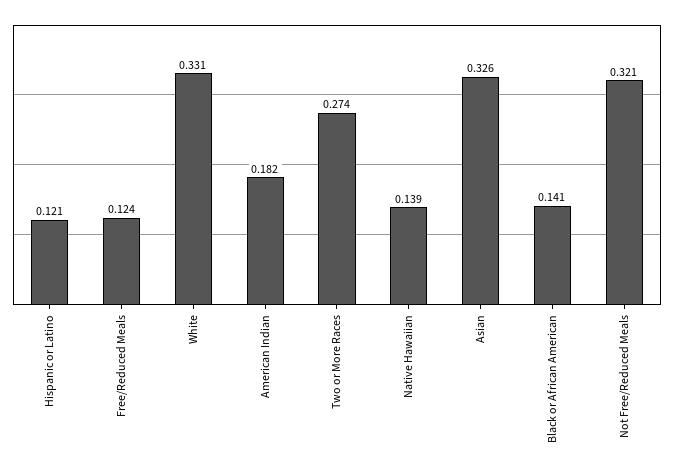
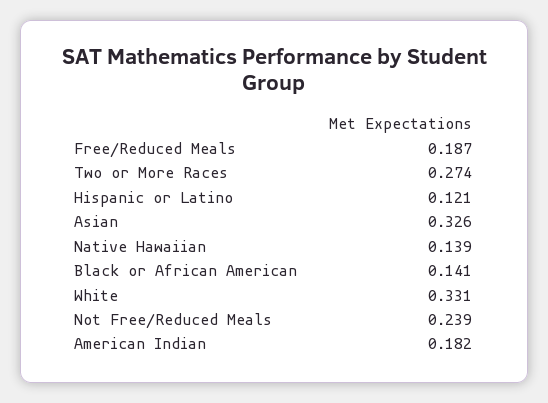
Free/Reduced Meals: 0.124 -> 0.187
Not Free/Reduced Meals: 0.321 -> 0.239

